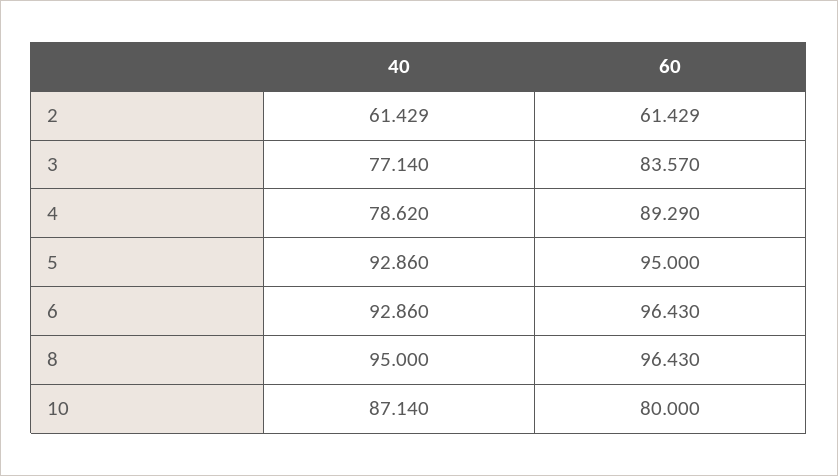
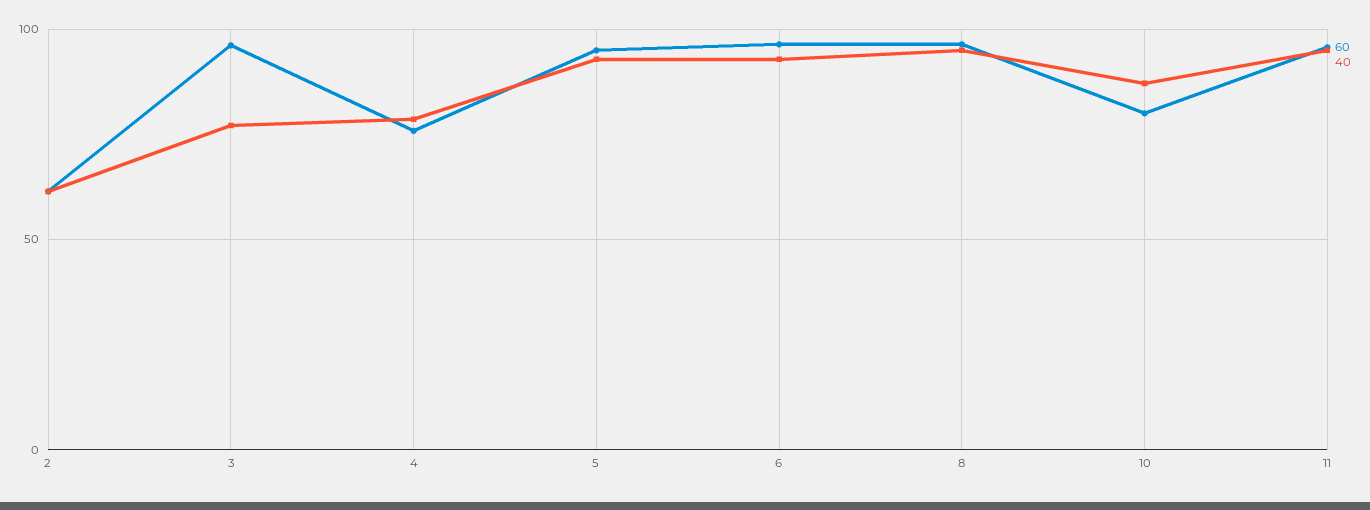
60, 3: 83.57 -> 95
60, 4: 89.29 -> 75
60, 11: none -> 95
40, 11: none -> 95

